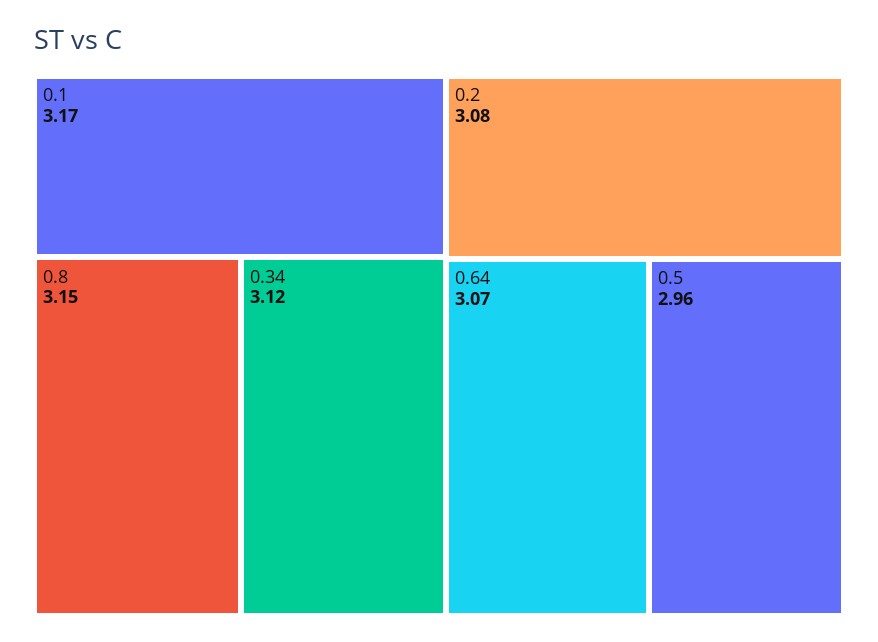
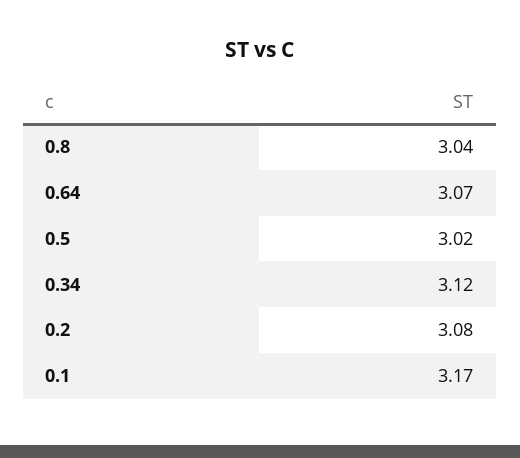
0.8: 3.15 -> 3.04
0.5: 2.96 -> 3.02

